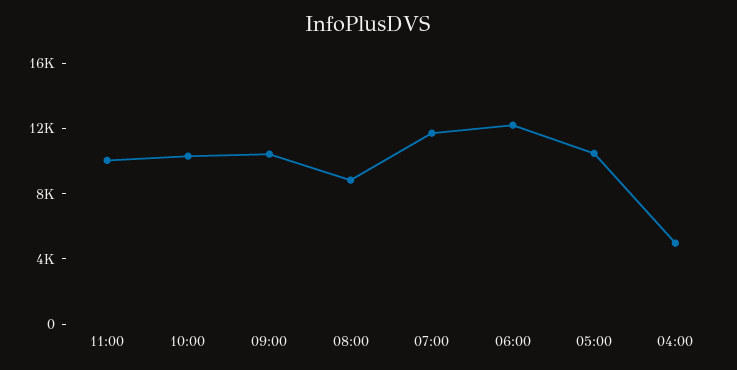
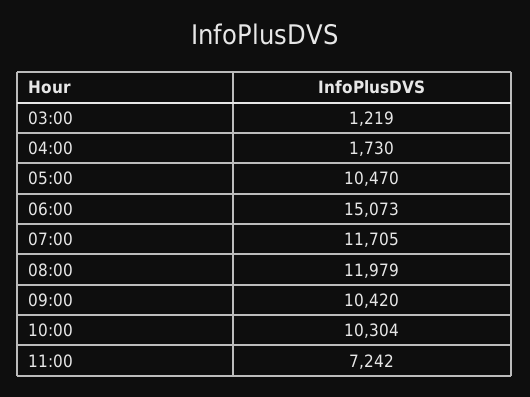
11:00: 10000 -> 7242
08:00: 9000 -> 11979
06:00: 12000 -> 15073
04:00: 5000 -> 1730
03:00: none -> 1219

